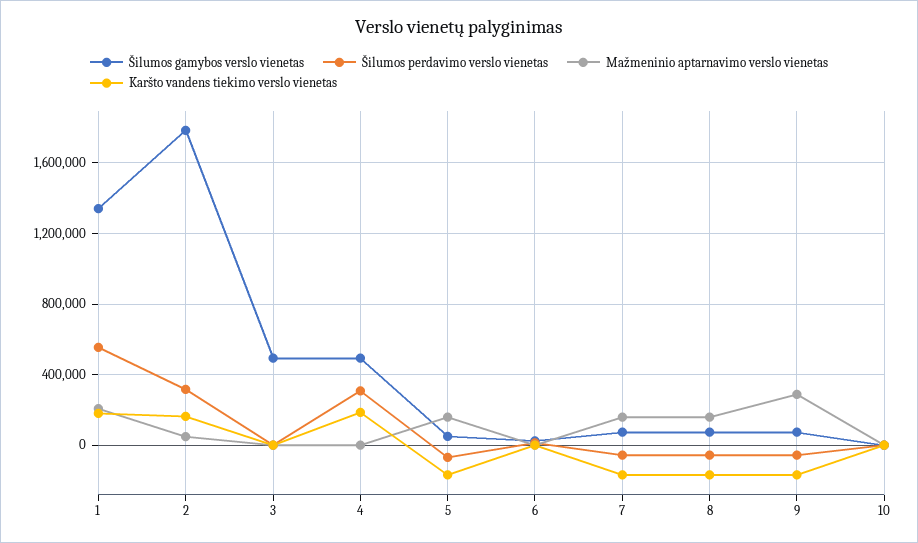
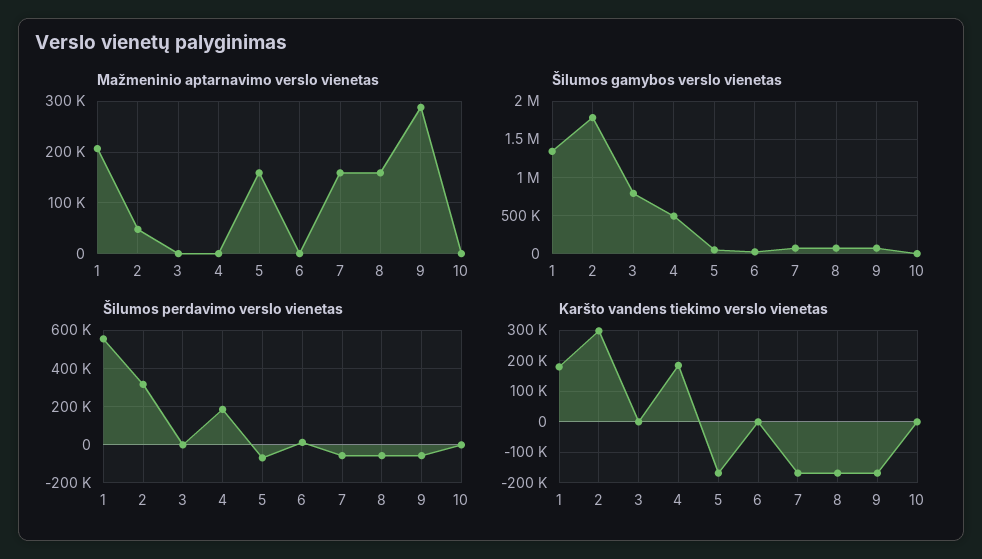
Karšto vandens tiekimo verslo vienetas, 2: 150000 -> 300000
Šilumos gamybos verslo vienetas, 3: 500000 -> 800000
Šilumos perdavimo verslo vienetas, 4: 300000 -> 200000

